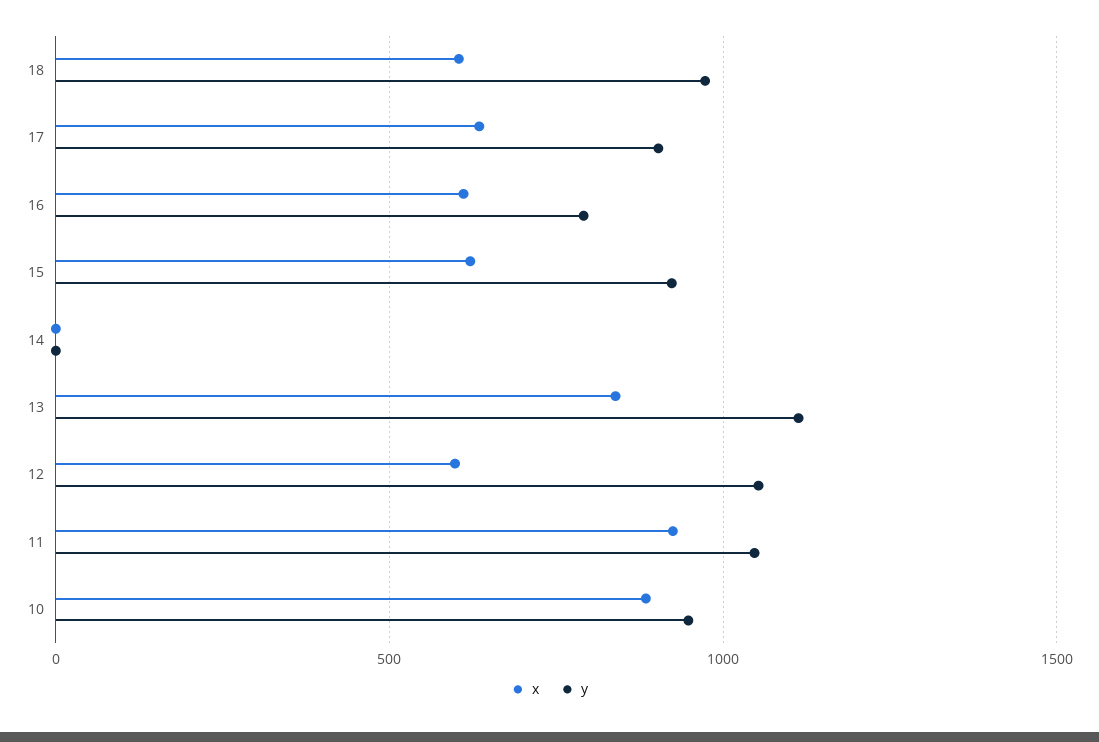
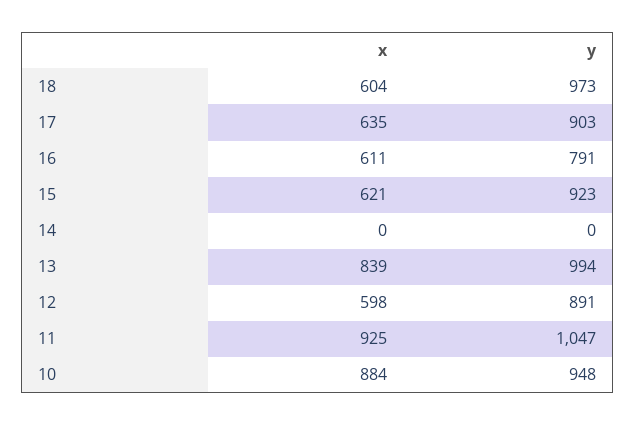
y, 13: 1100 -> 994
y, 12: 1050 -> 891

